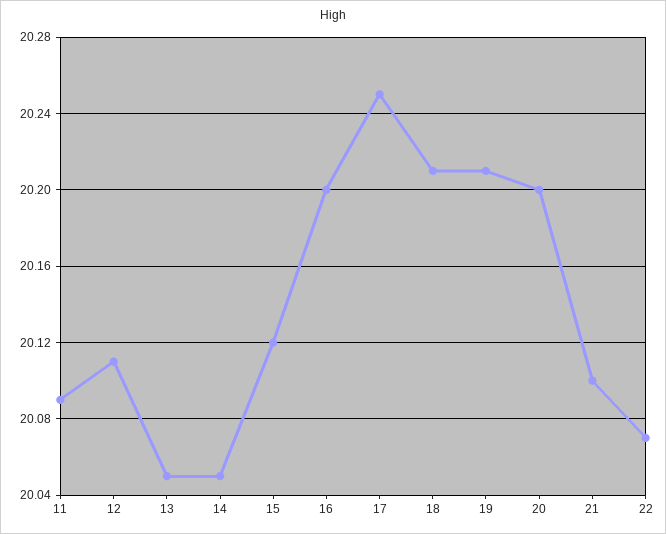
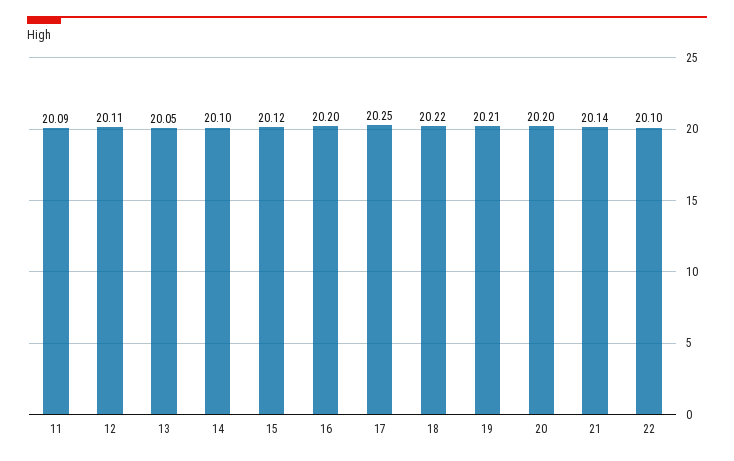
14: 20.05 -> 20.1
18: 20.21 -> 20.22
21: 20.1 -> 20.14
22: 20.07 -> 20.1

